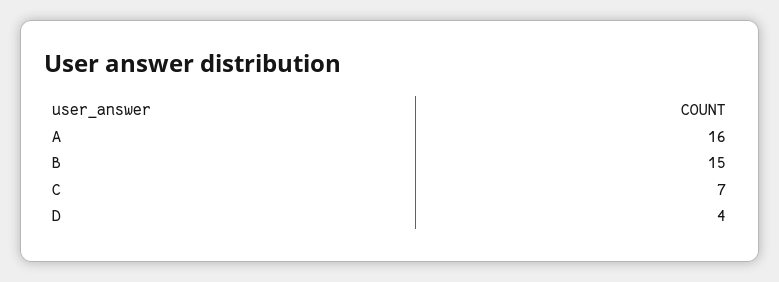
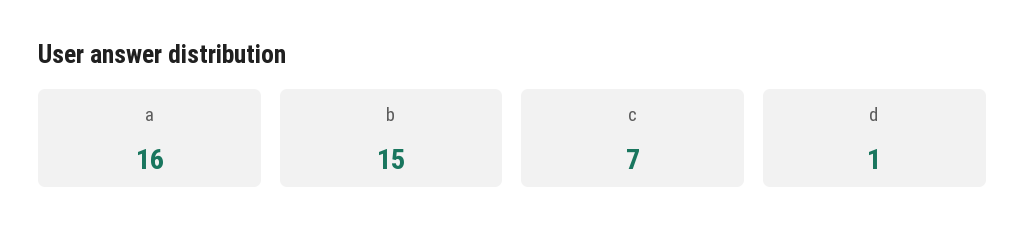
D: 4 -> 1

